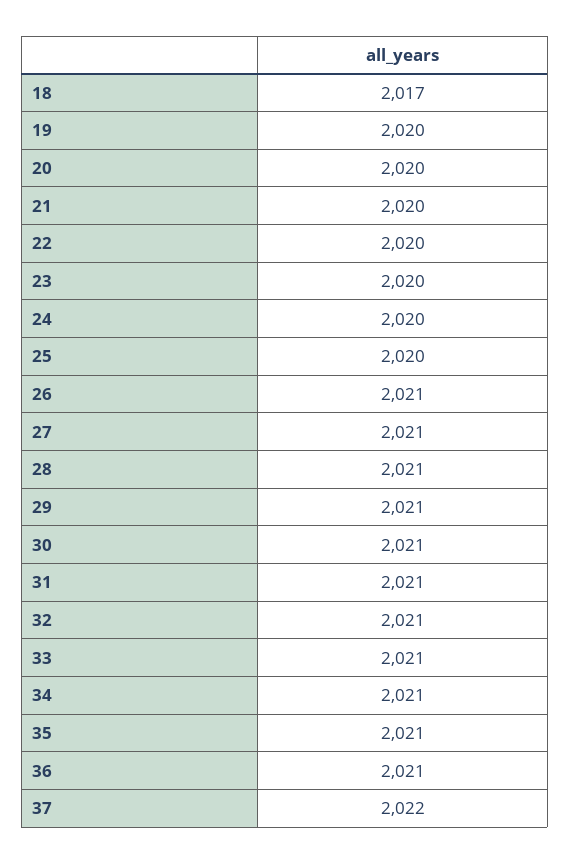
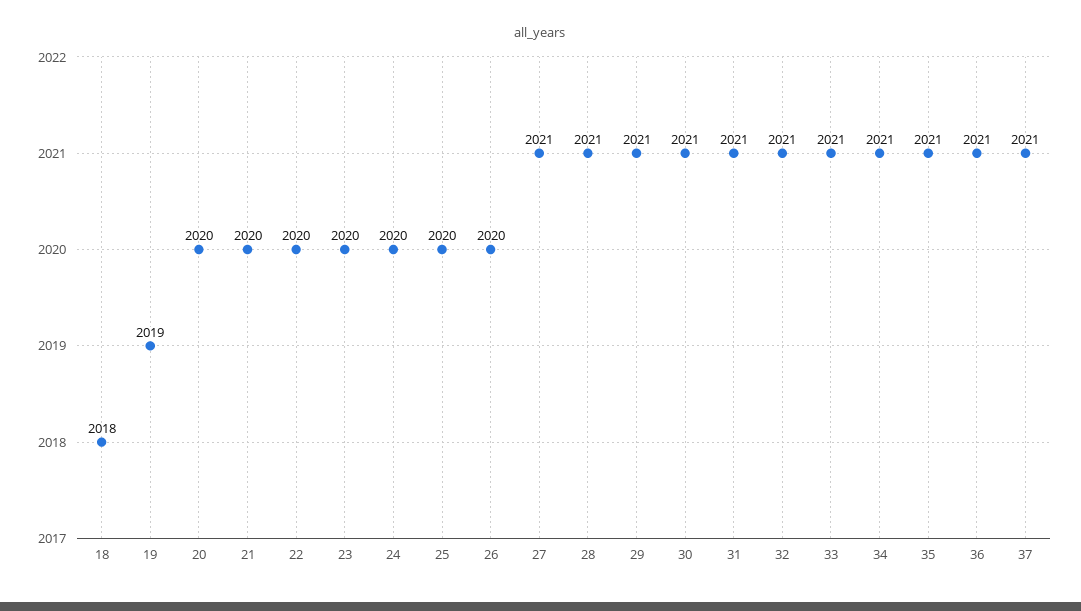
18: 2017 -> 2018
19: 2020 -> 2019
26: 2021 -> 2020
37: 2022 -> 2021

